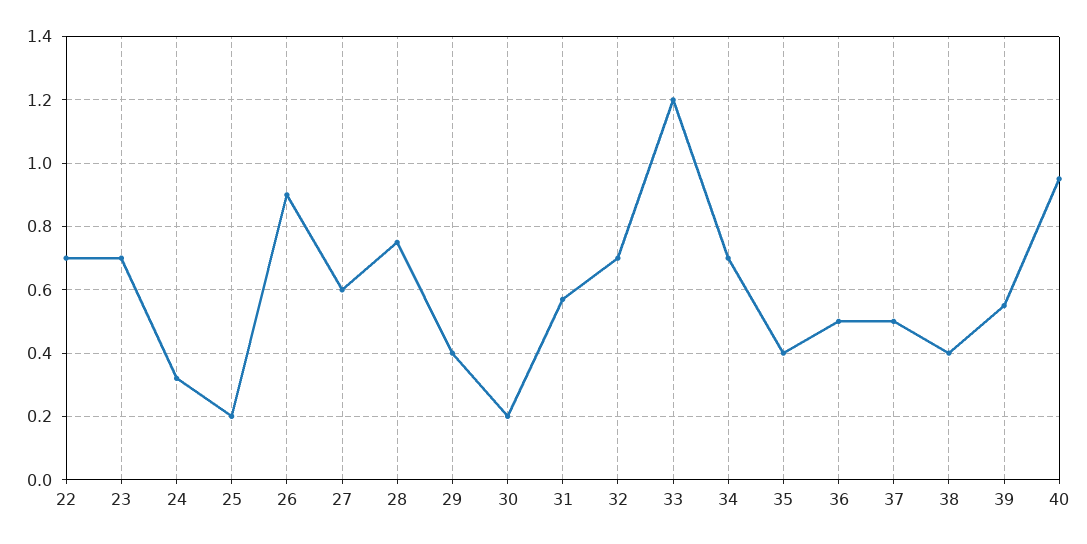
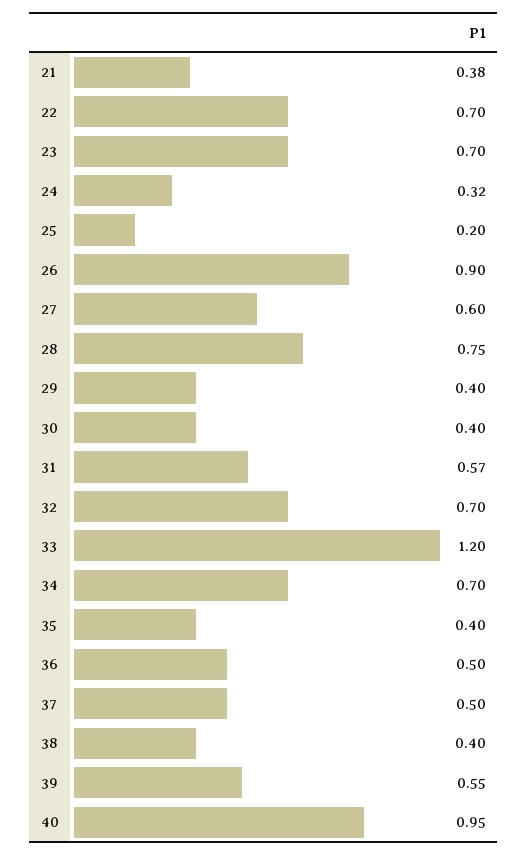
30: 0.2 -> 0.4
21: none -> 0.38

